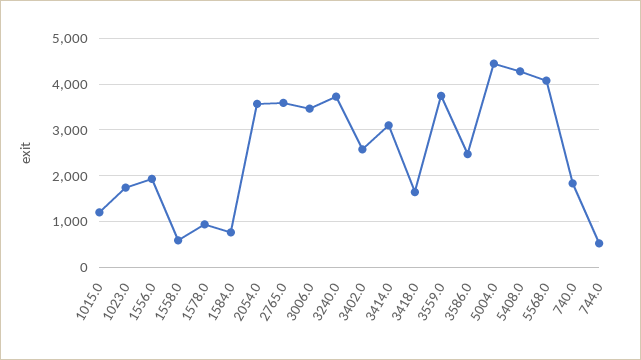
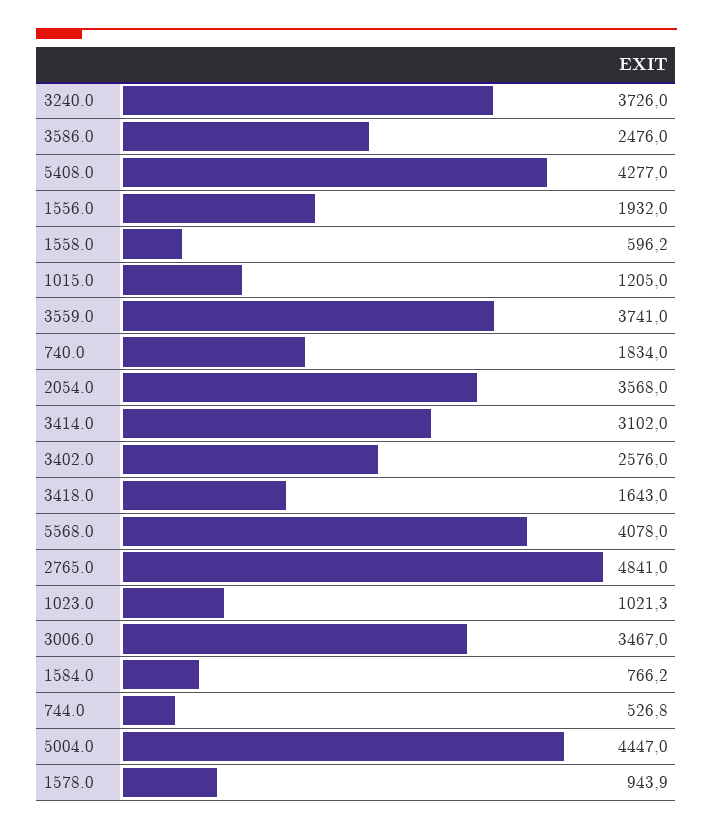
1023.0: 1800 -> 1021.3
2765.0: 3600 -> 4841

